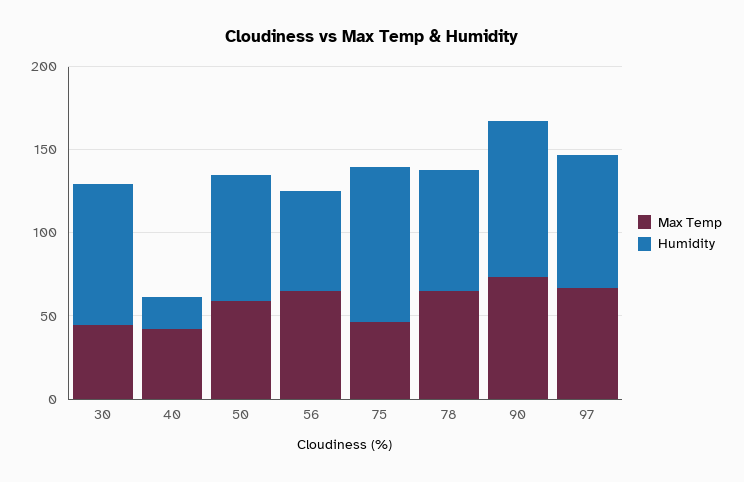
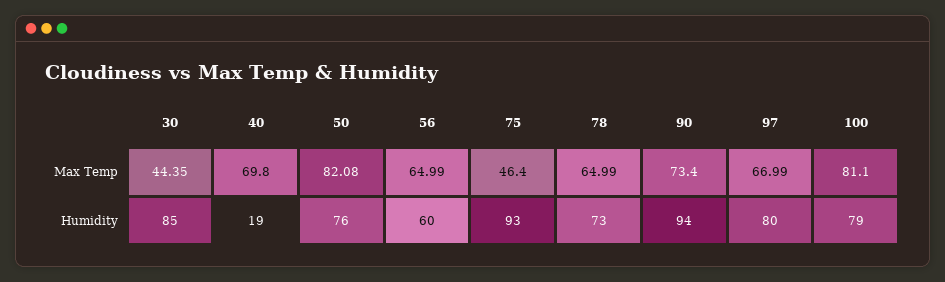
Max Temp, 40: 40 -> 69.8
Max Temp, 50: 60 -> 82.08
Max Temp, 100: none -> 81.1
Humidity, 100: none -> 79

